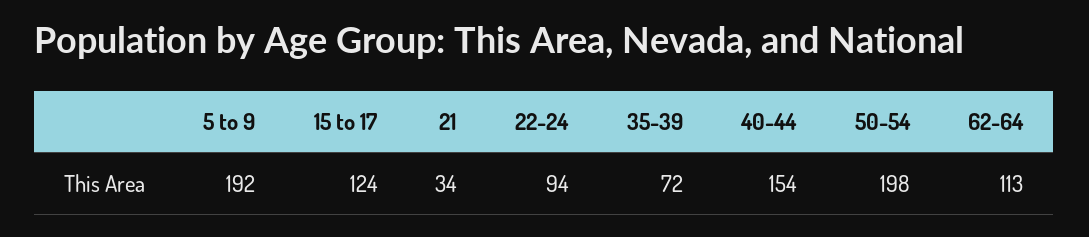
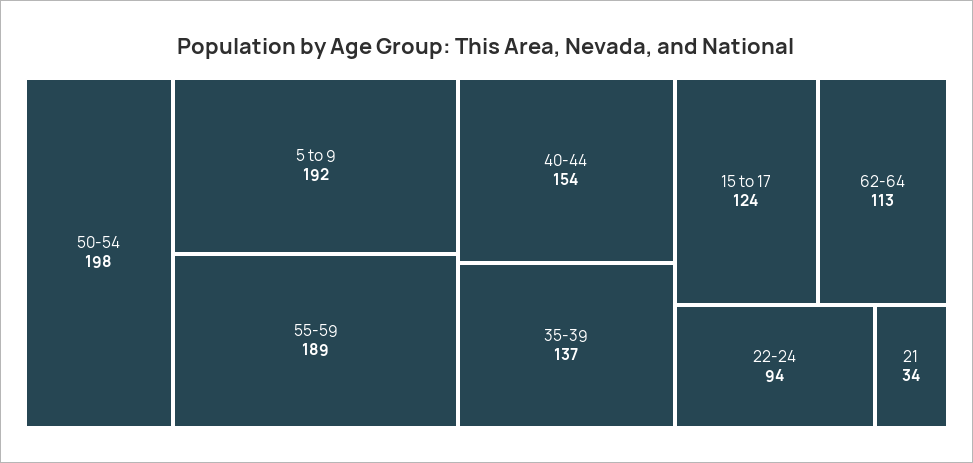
35-39: 72 -> 137
55-59: none -> 189

